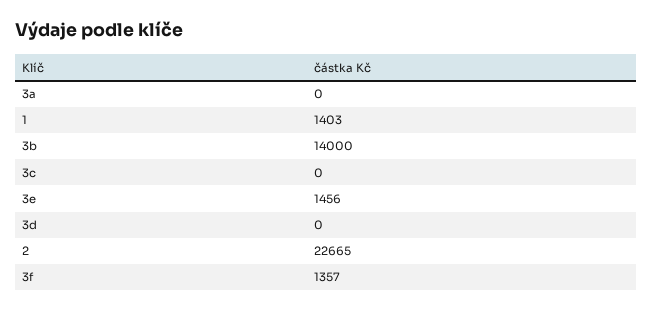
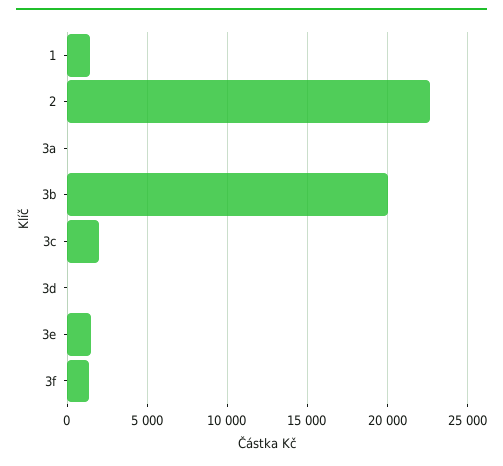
3b: 14000 -> 20000
3c: 0 -> 2000

